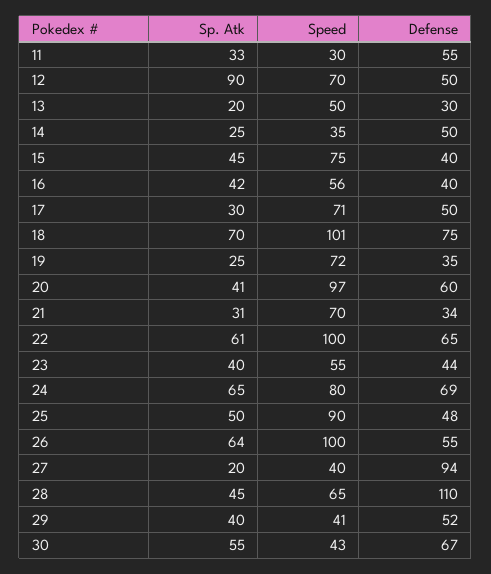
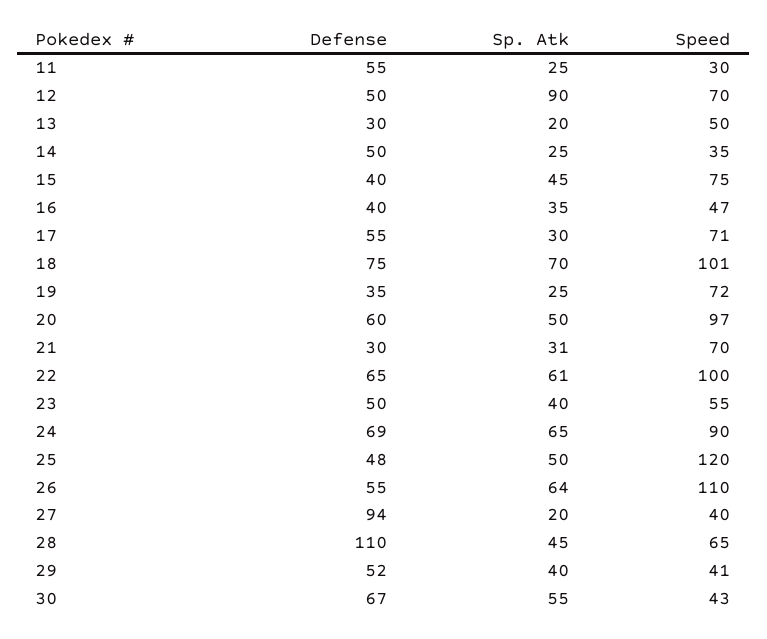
Sp. Atk, 11: 33 -> 25
Sp. Atk, 16: 42 -> 35
Speed, 16: 56 -> 47
Defense, 17: 50 -> 55
Sp. Atk, 20: 41 -> 50
Defense, 21: 34 -> 30
Defense, 23: 44 -> 50
Speed, 24: 80 -> 90
Speed, 25: 90 -> 120
Speed, 26: 100 -> 110

